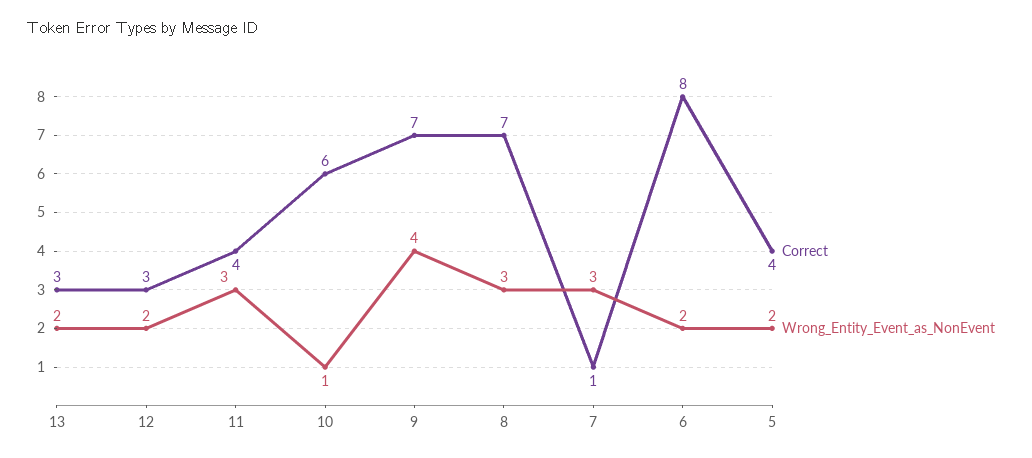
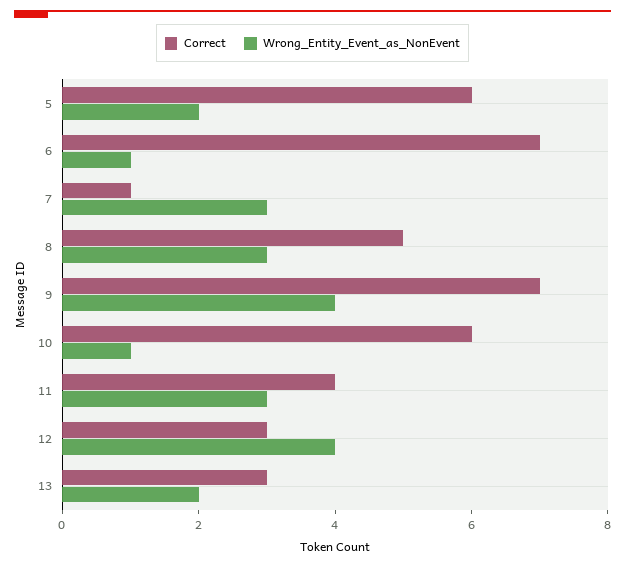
Wrong_Entity_Event_as_NonEvent, 12: 2 -> 4
Correct, 8: 7 -> 5
Correct, 6: 8 -> 7
Wrong_Entity_Event_as_NonEvent, 6: 2 -> 1
Correct, 5: 4 -> 6

